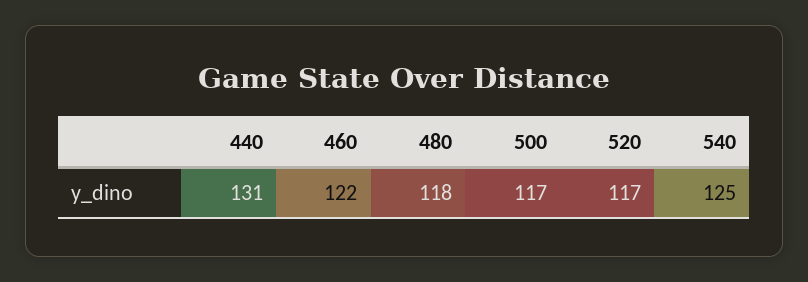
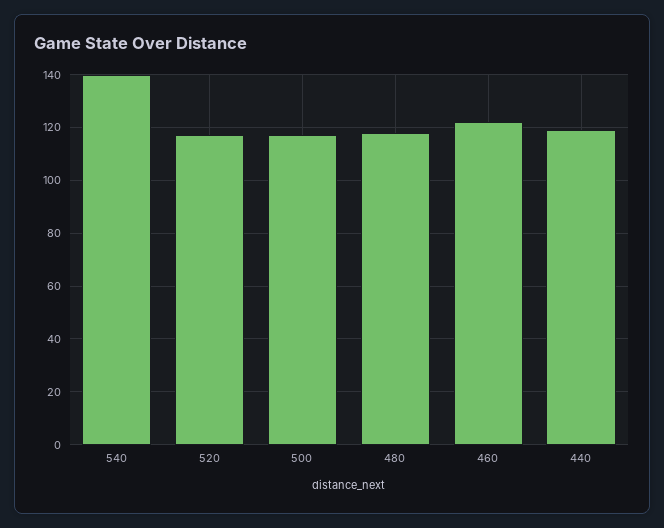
440: 131 -> 120
540: 125 -> 140

